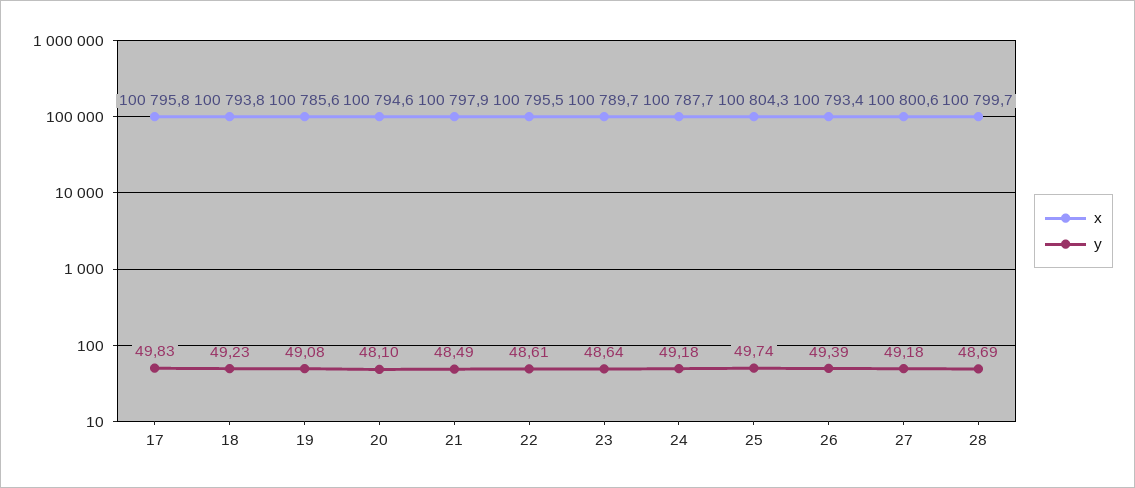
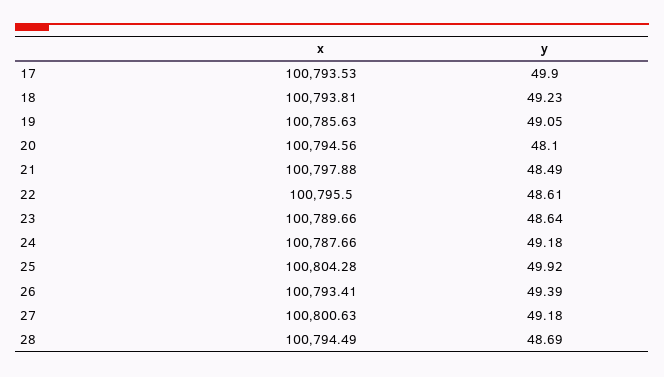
x, 17: 100795.8 -> 100793.53
y, 17: 49.83 -> 49.9
y, 19: 49.08 -> 49.05
y, 25: 49.74 -> 49.92
x, 28: 100799.7 -> 100794.49

